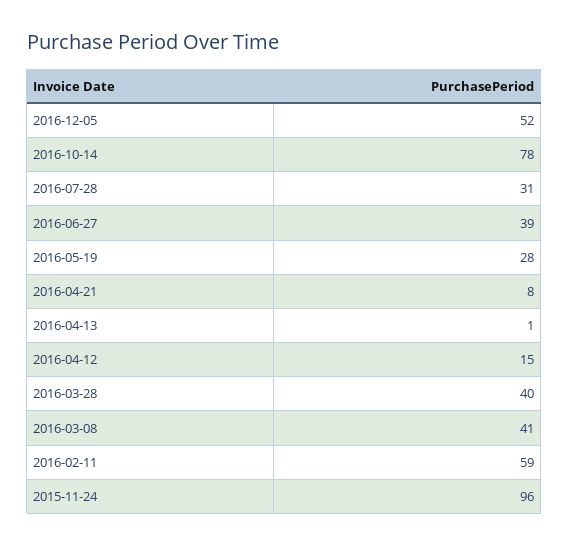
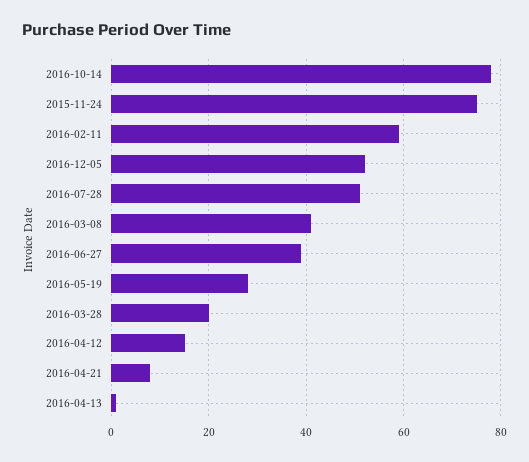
2016-07-28: 31 -> 50
2016-03-28: 40 -> 20
2015-11-24: 96 -> 75

